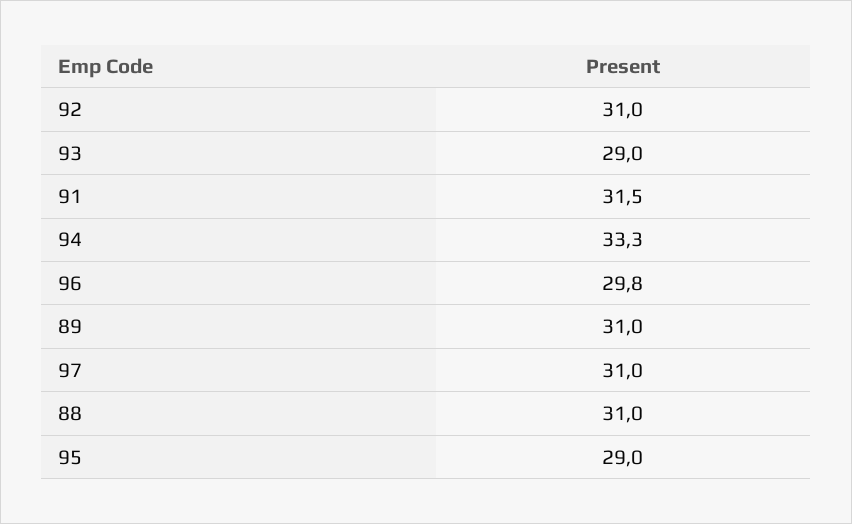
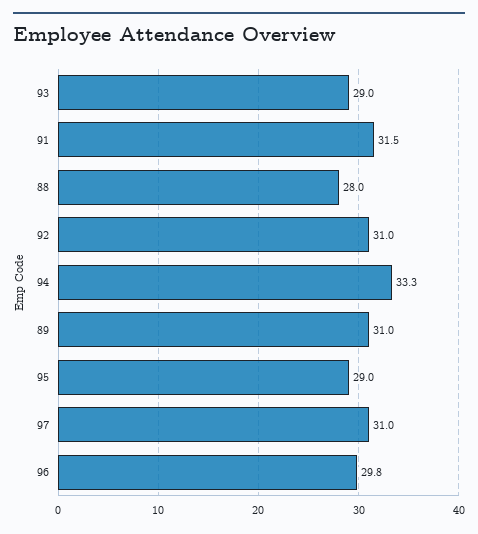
88: 31 -> 28

